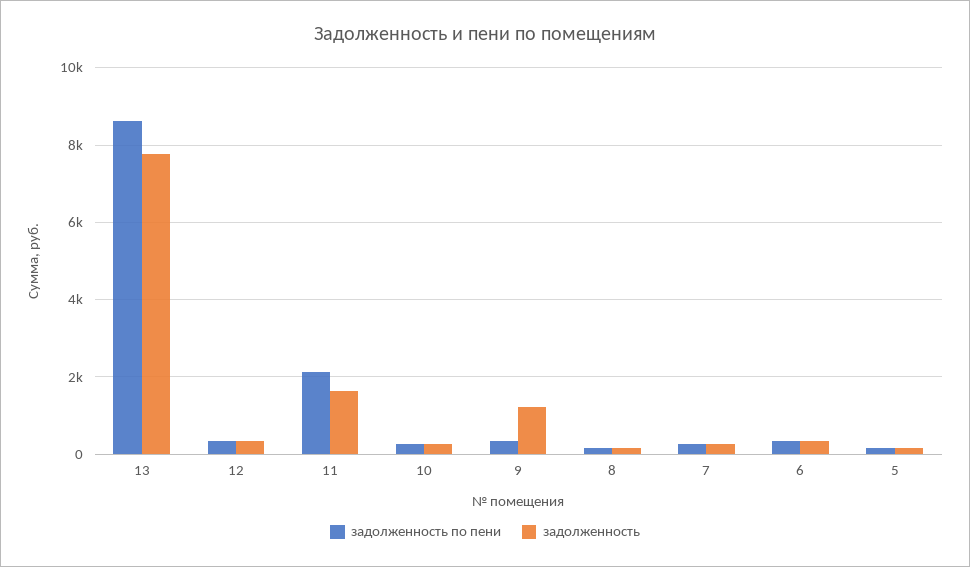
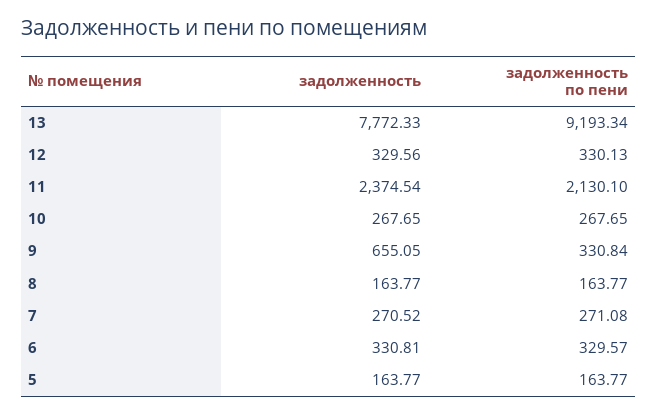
задолженность по пени, 13: 8600 -> 9193.34
задолженность, 11: 1600 -> 2374.54
задолженность, 9: 1200 -> 655.05

